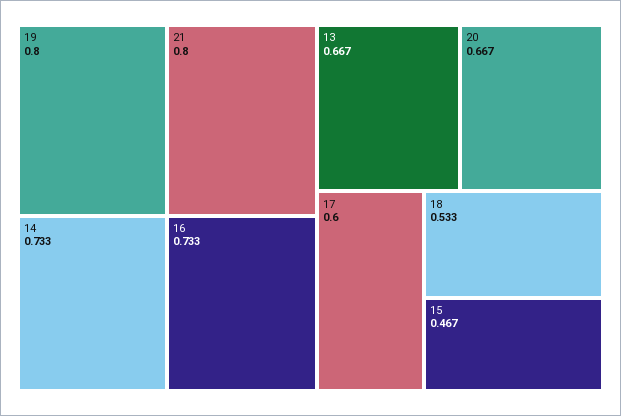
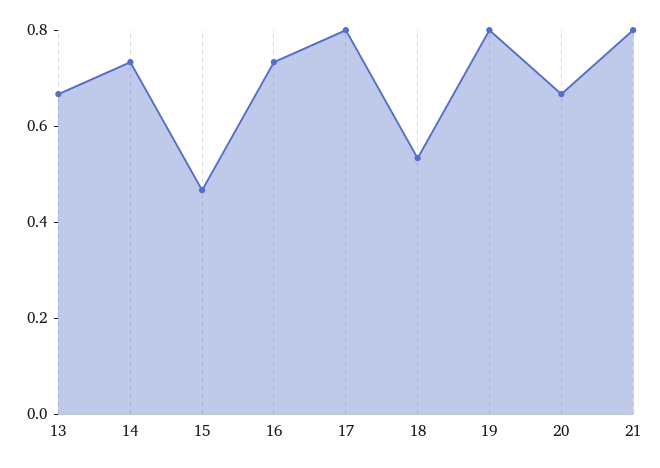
17: 0.6 -> 0.8

